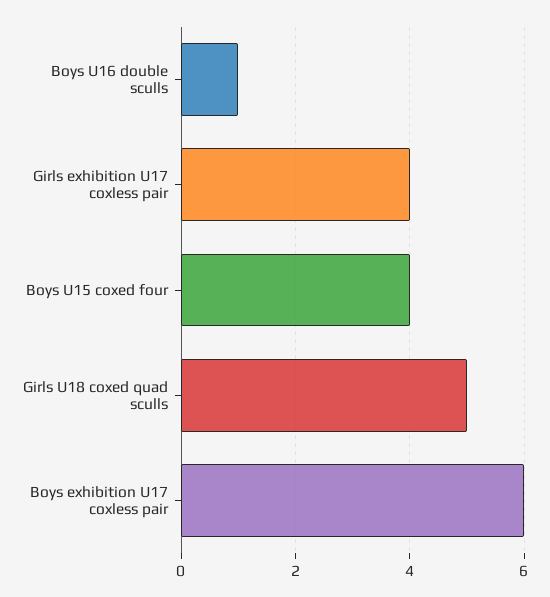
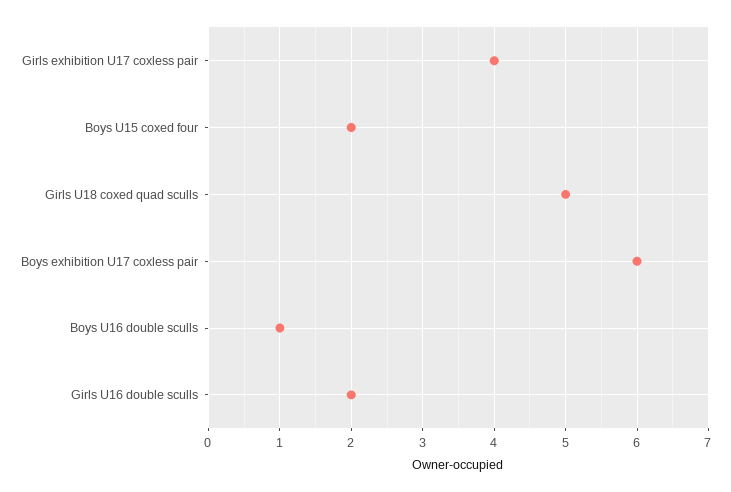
Boys U15 coxed four: 4 -> 2
Girls U16 double sculls: none -> 2

